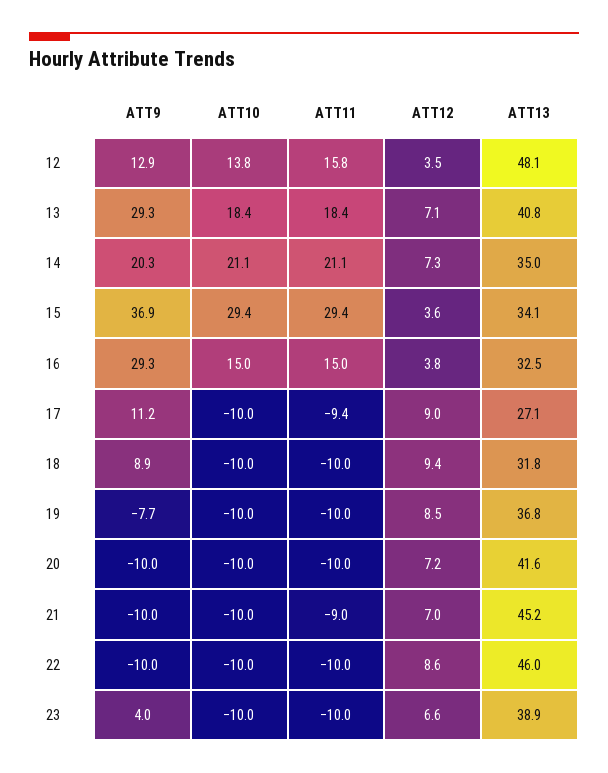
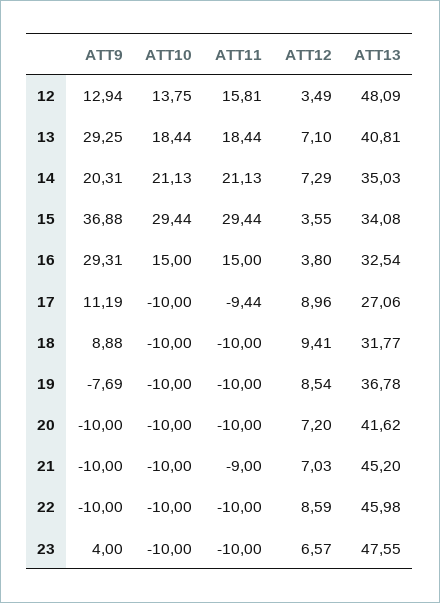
ATT13, 23: 38.9 -> 47.55

